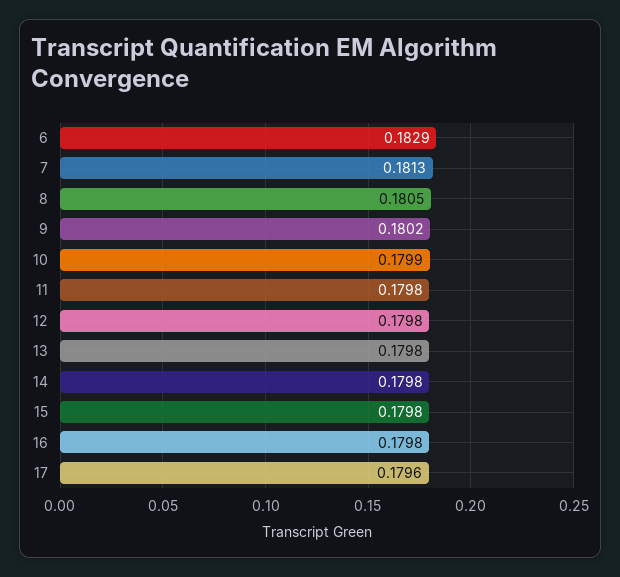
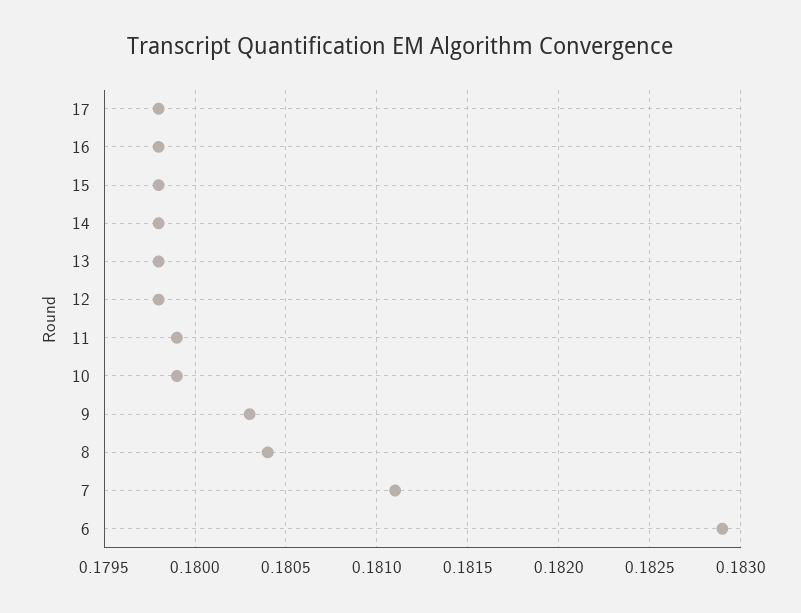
7: 0.1813 -> 0.1811
8: 0.1805 -> 0.1804
9: 0.1802 -> 0.1803
11: 0.1798 -> 0.1799
17: 0.1796 -> 0.1798

